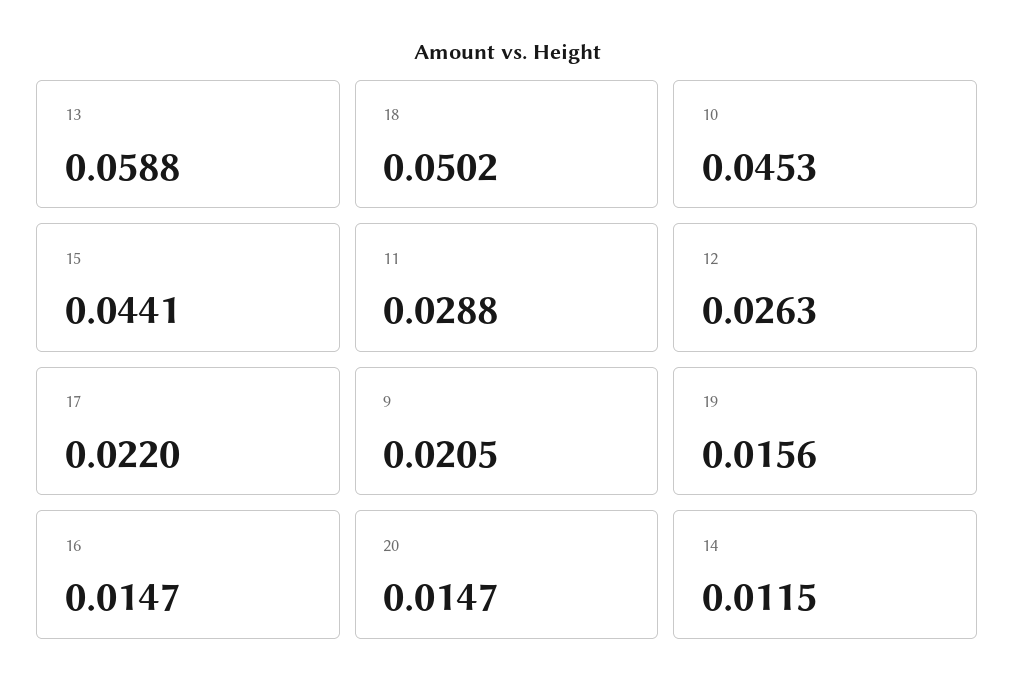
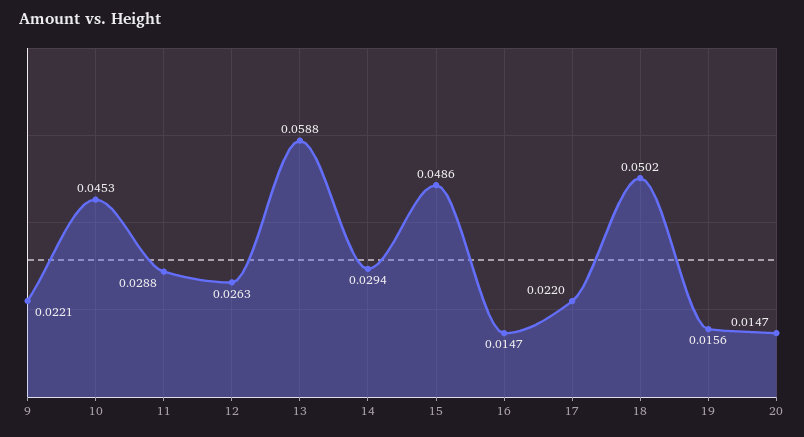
15: 0.0441 -> 0.0486
9: 0.0205 -> 0.0221
14: 0.0115 -> 0.0294

